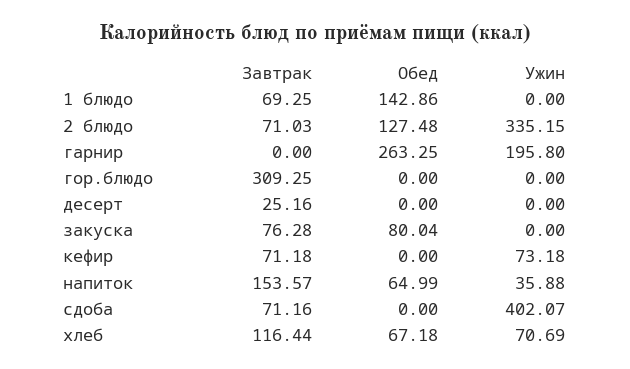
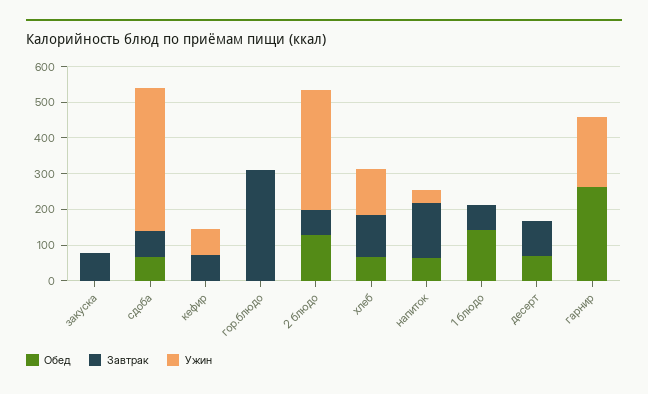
Завтрак, десерт: 25.16 -> 100
Обед, десерт: 0 -> 75
Обед, закуска: 80.04 -> 0
Обед, сдоба: 0 -> 75
Ужин, хлеб: 70.69 -> 125

